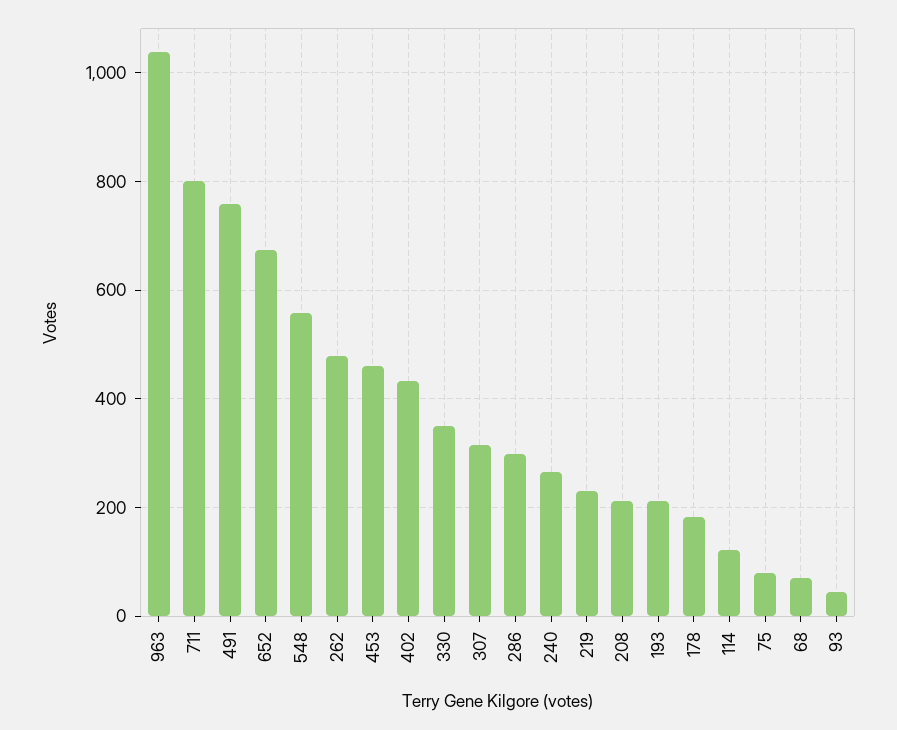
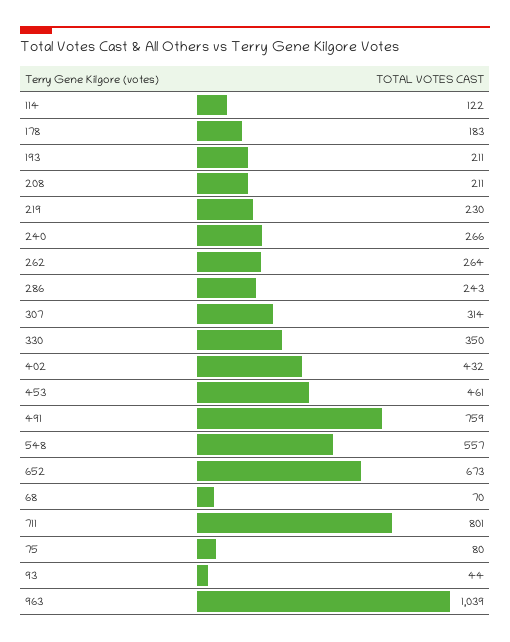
262: 480 -> 264
286: 300 -> 243

